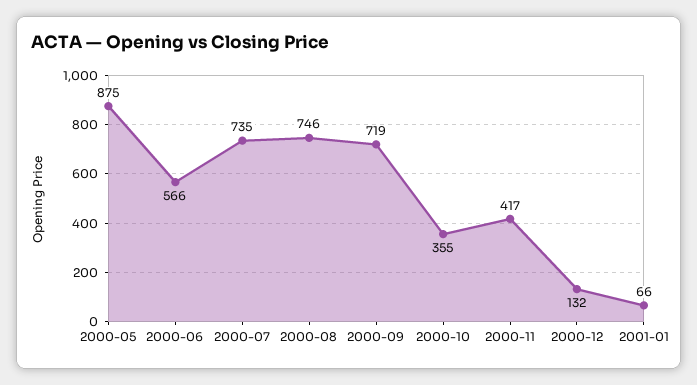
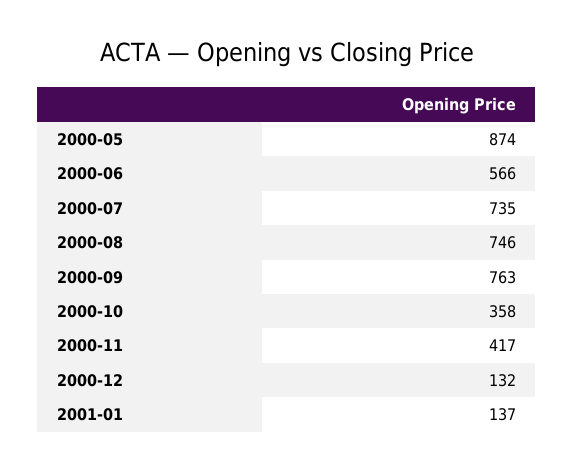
2000-05: 875 -> 874
2000-09: 719 -> 763
2000-10: 355 -> 358
2001-01: 66 -> 137

